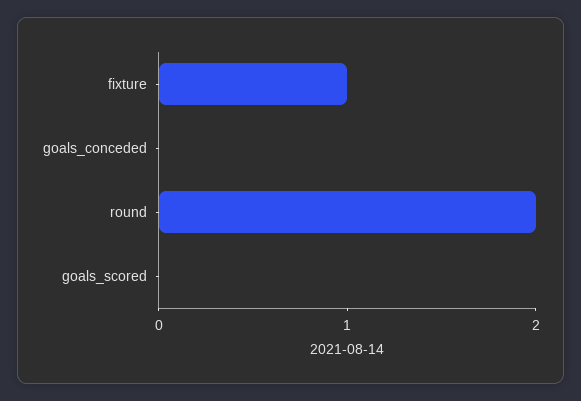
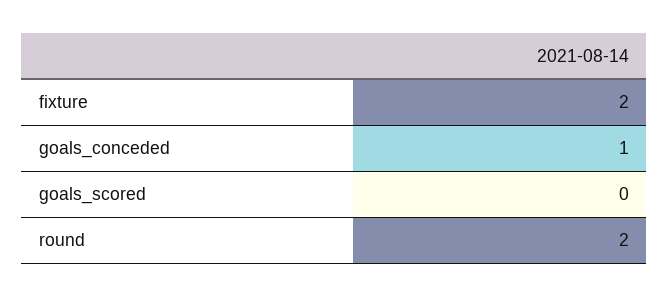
fixture: 1 -> 2
goals_conceded: 0 -> 1

